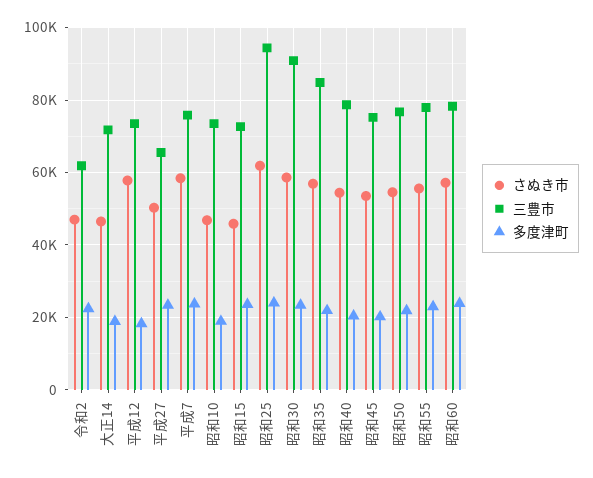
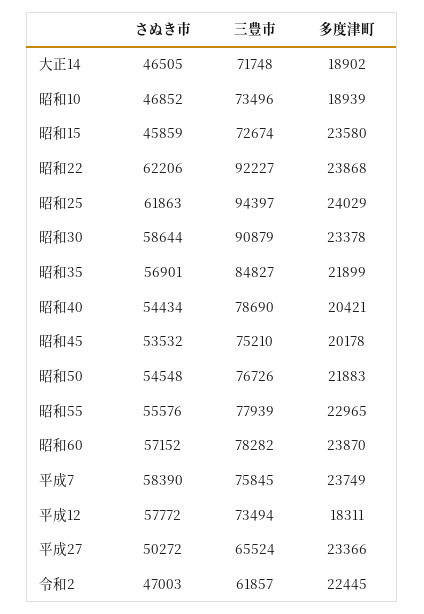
さぬき市, 昭和22: none -> 62206
三豊市, 昭和22: none -> 92227
多度津町, 昭和22: none -> 23868

